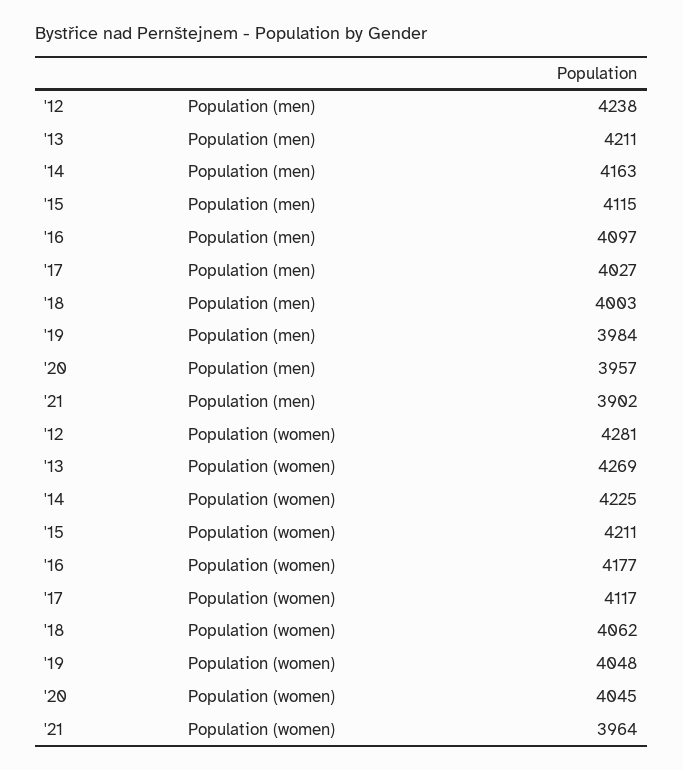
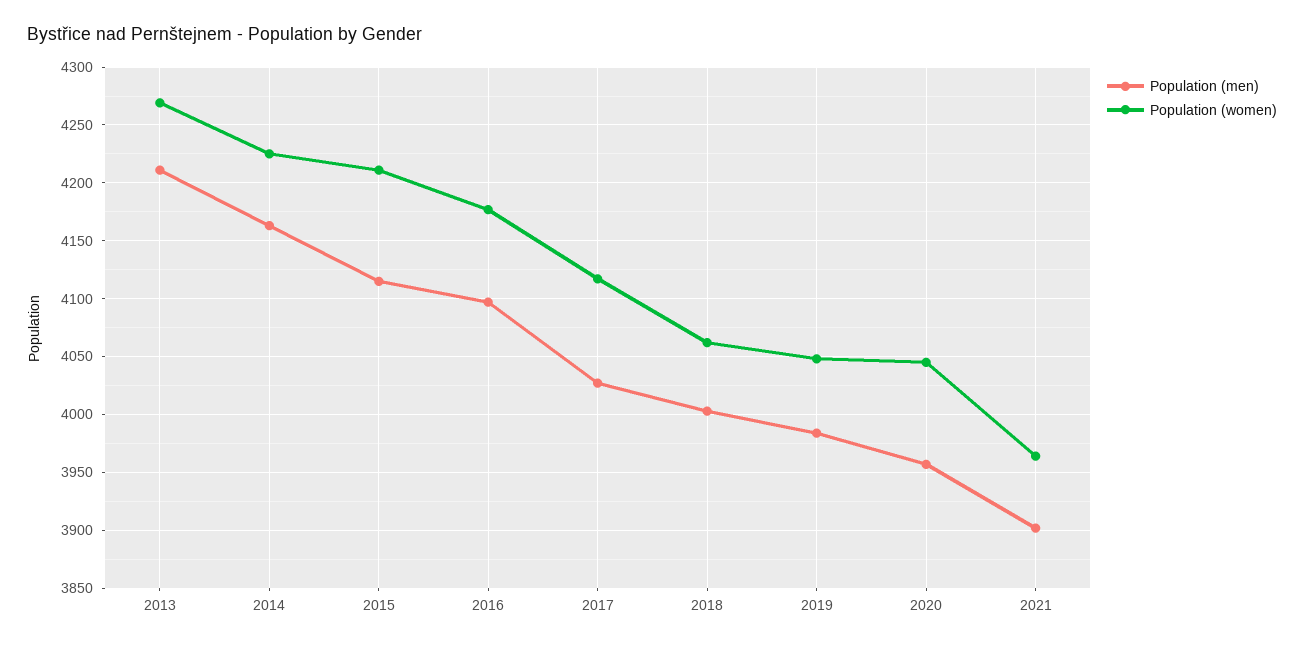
Population (men), '12: 4238 -> none
Population (women), '12: 4281 -> none

